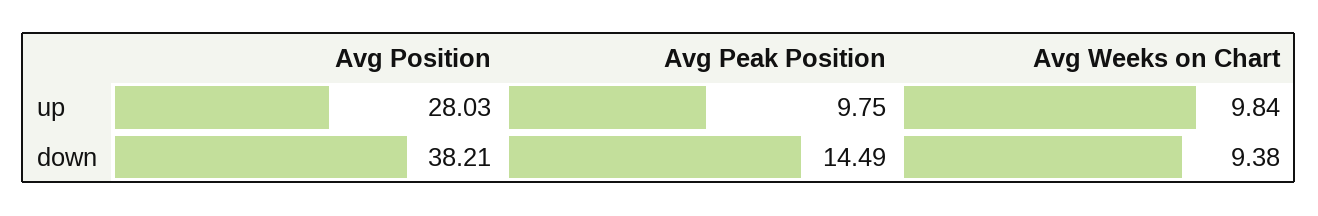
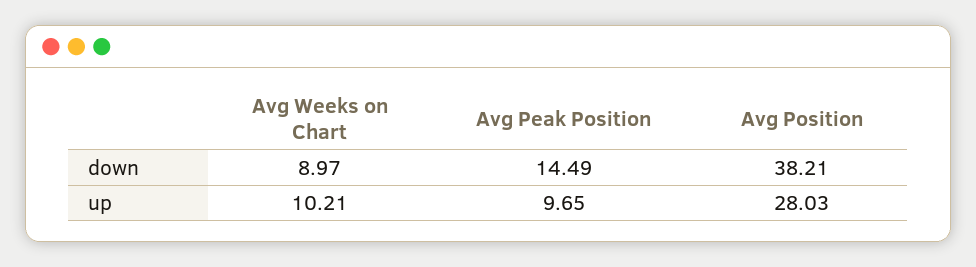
Avg Peak Position, up: 9.75 -> 9.65
Avg Weeks on Chart, up: 9.84 -> 10.21
Avg Weeks on Chart, down: 9.38 -> 8.97

